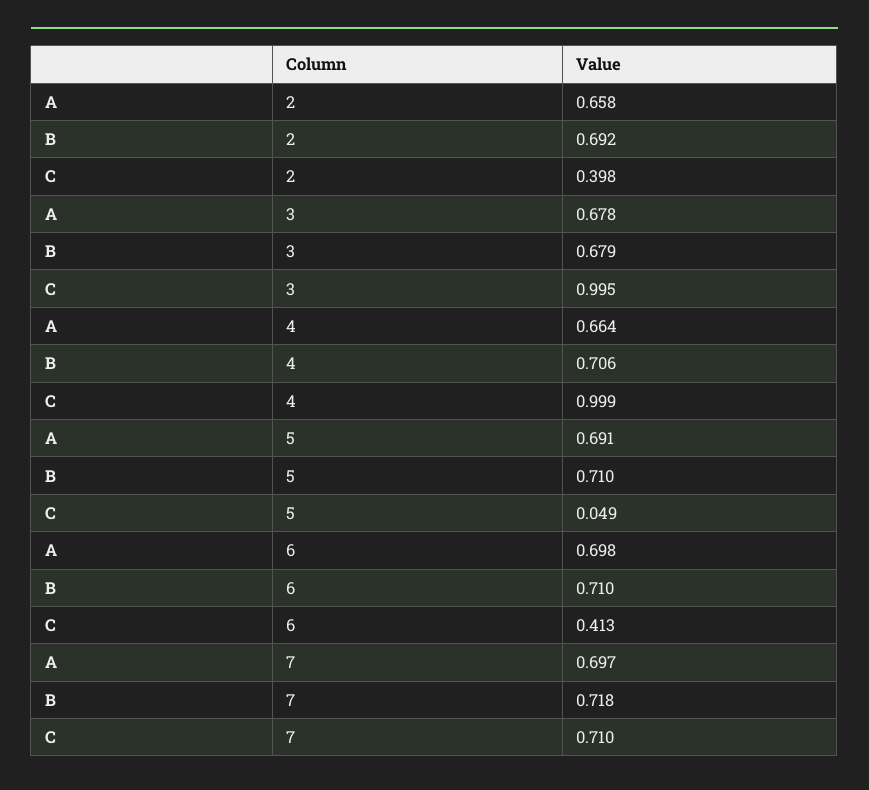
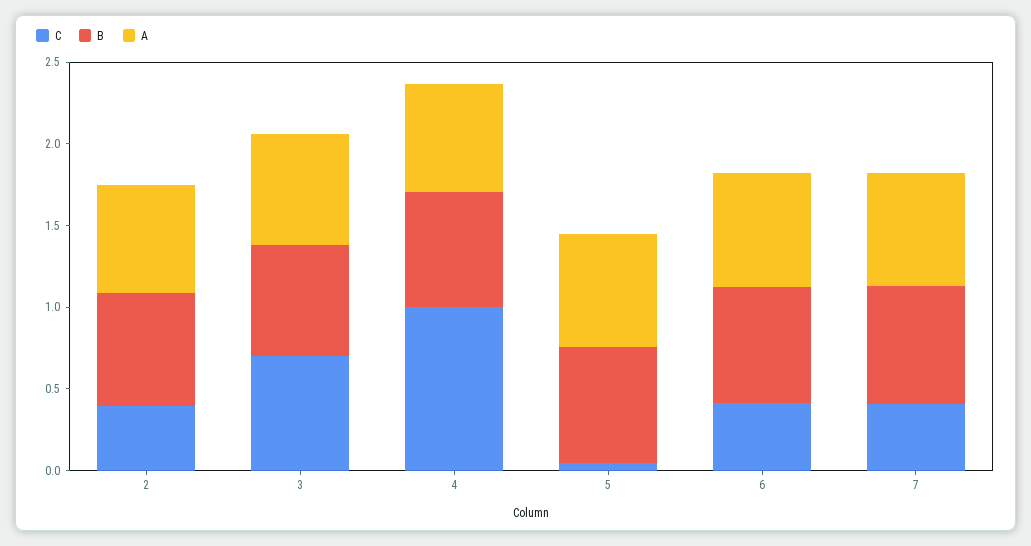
C, 3: 0.995 -> 0.7
C, 7: 0.71 -> 0.4

